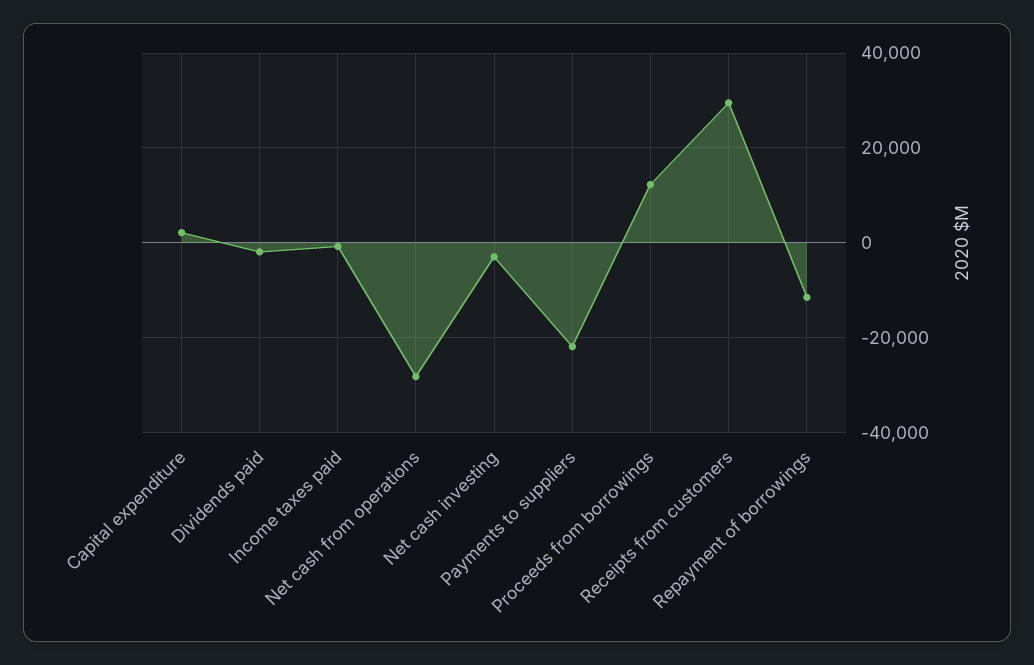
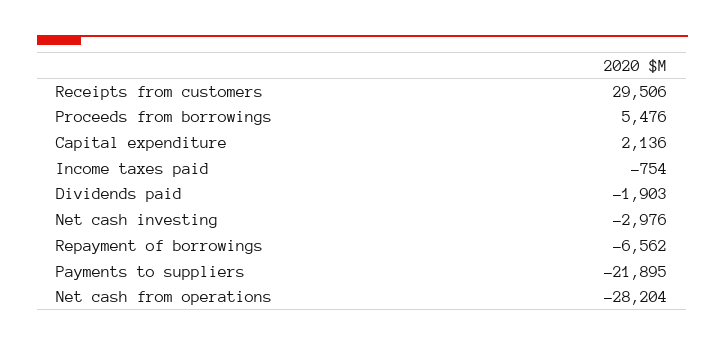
Proceeds from borrowings: 12000 -> 5476
Repayment of borrowings: -12000 -> -6562

